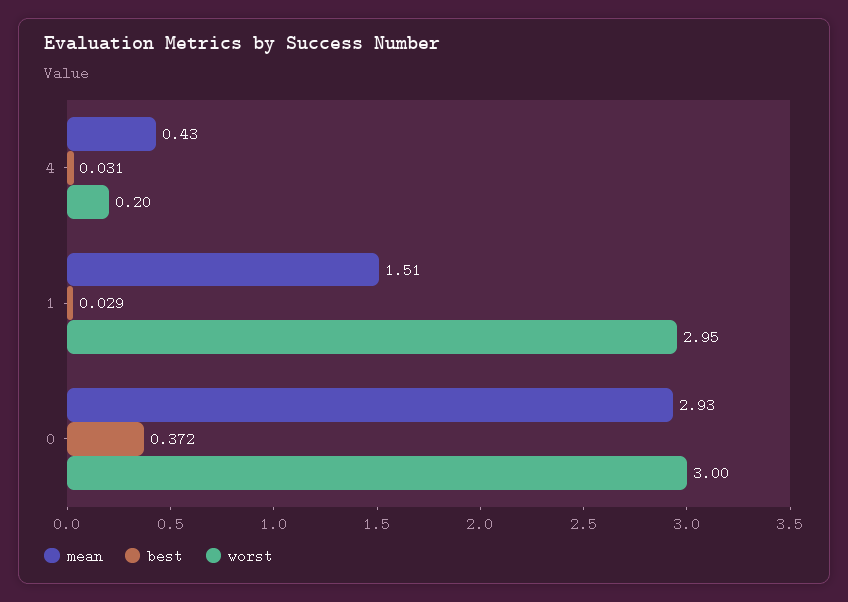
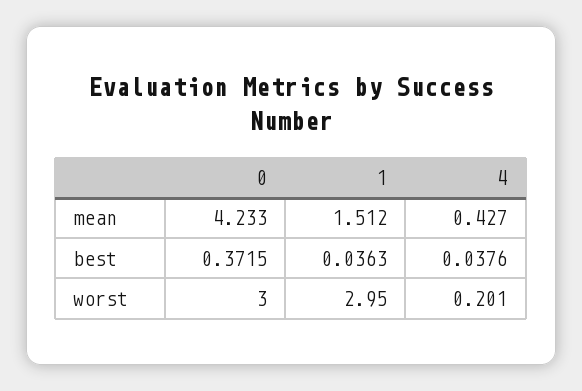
best, 4: 0.031 -> 0.0376
best, 1: 0.029 -> 0.0363
mean, 0: 2.93 -> 4.233

